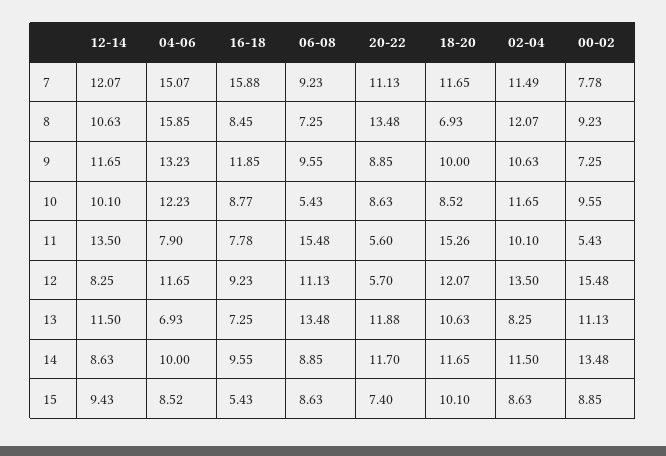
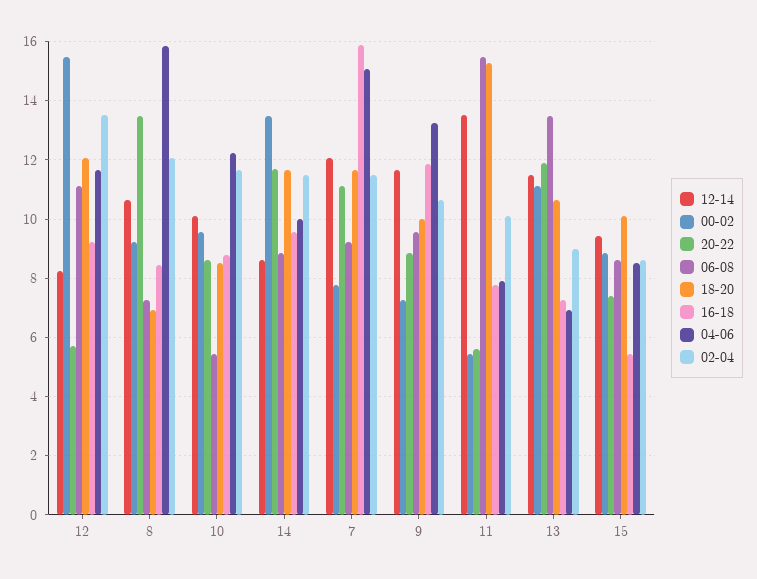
02-04, 13: 8.25 -> 9

